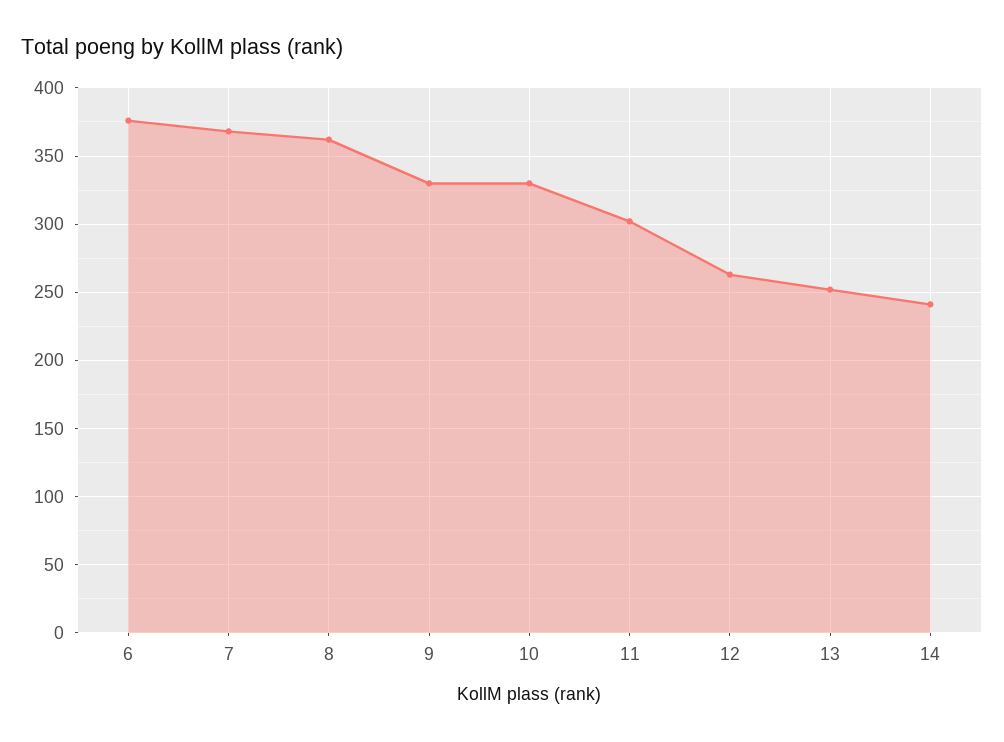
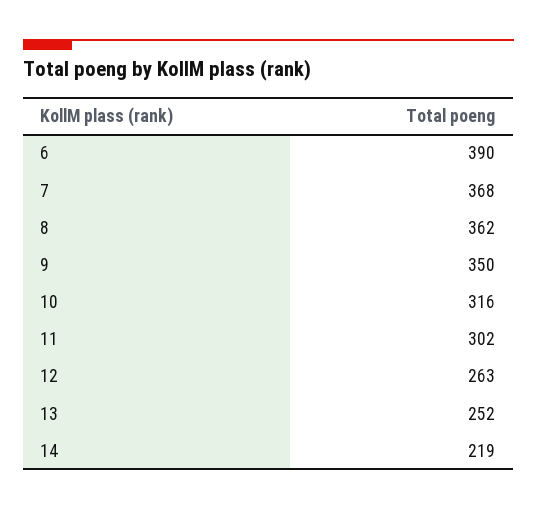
6: 375 -> 390
9: 330 -> 350
10: 330 -> 316
14: 240 -> 219

